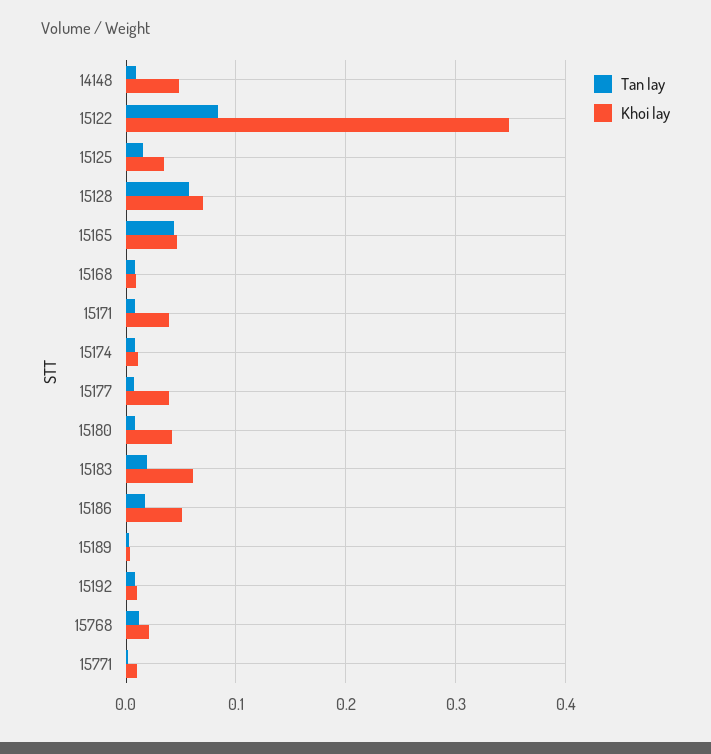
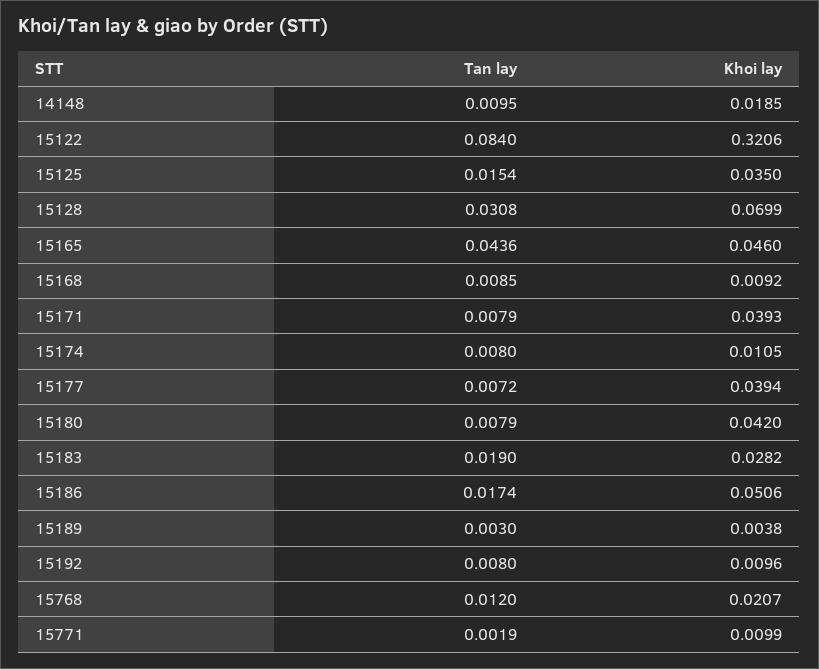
Khoi lay, 14148: 0.05 -> 0.0185
Khoi lay, 15122: 0.35 -> 0.3206
Tan lay, 15128: 0.06 -> 0.0308
Khoi lay, 15183: 0.06 -> 0.0282

